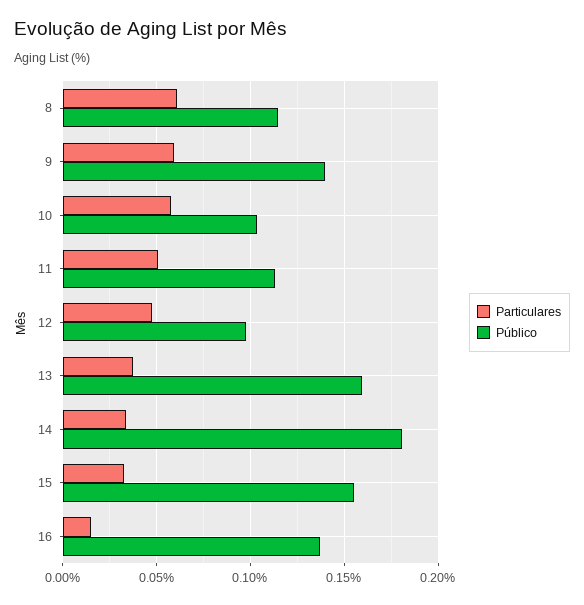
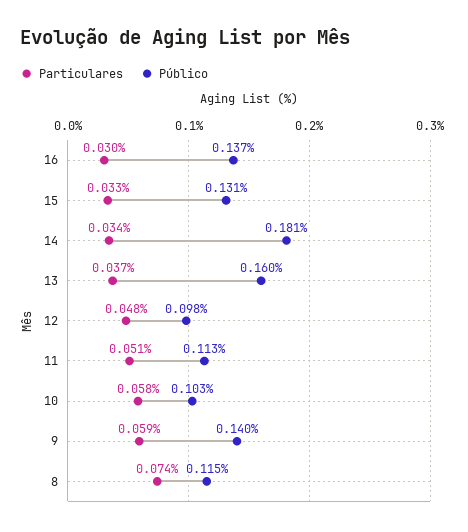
Particulares, 8: 0.06 -> 0.074
Público, 15: 0.155 -> 0.131
Particulares, 16: 0.015 -> 0.03

